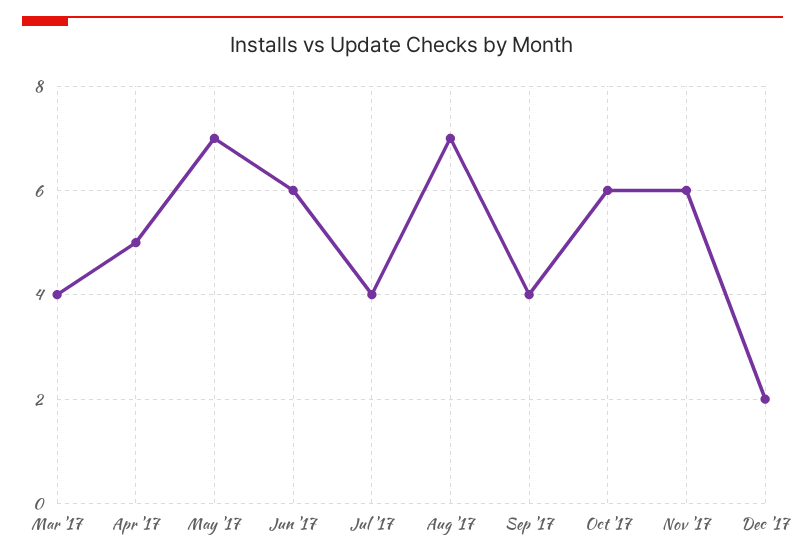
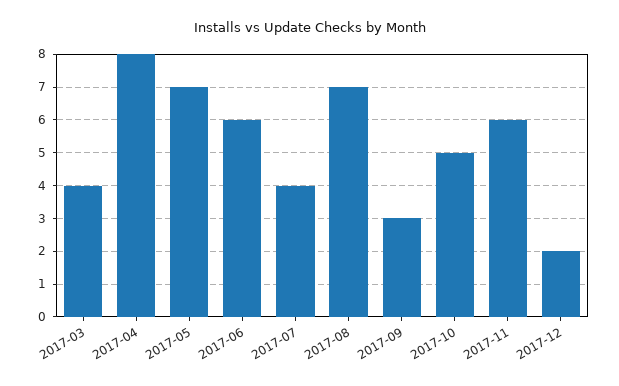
Apr '17: 5 -> 8
Sep '17: 4 -> 3
Oct '17: 6 -> 5

